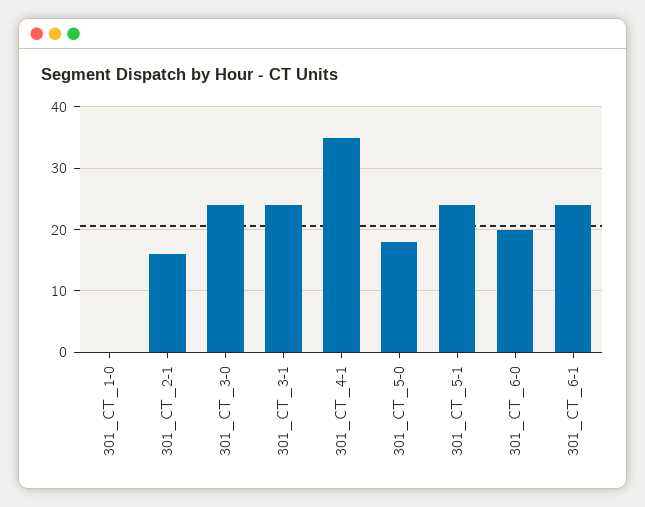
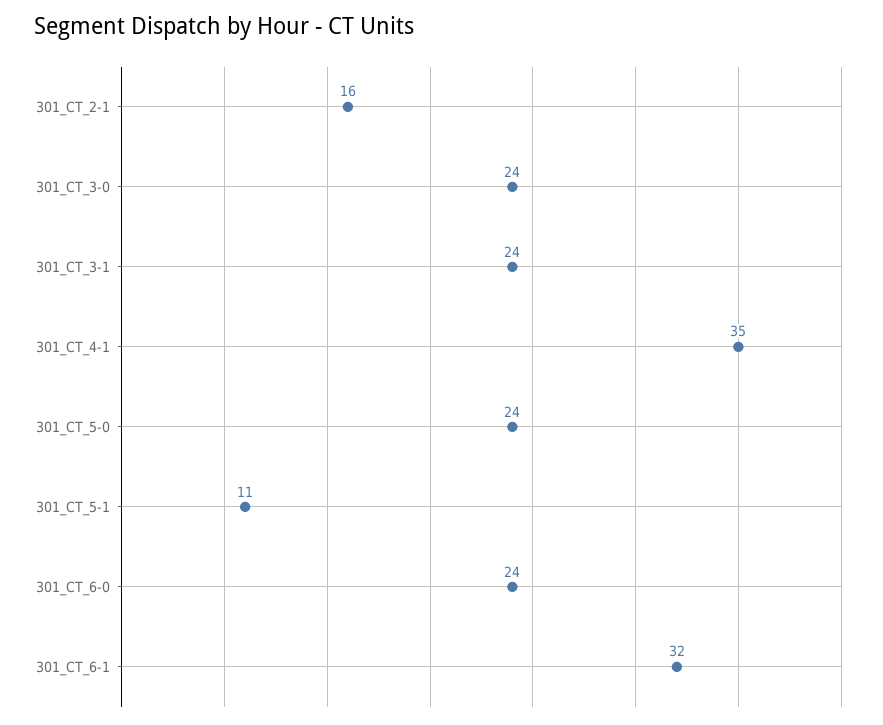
301_CT_1-0: 0 -> none
301_CT_5-0: 18 -> 24
301_CT_5-1: 24 -> 11
301_CT_6-0: 20 -> 24
301_CT_6-1: 24 -> 32

